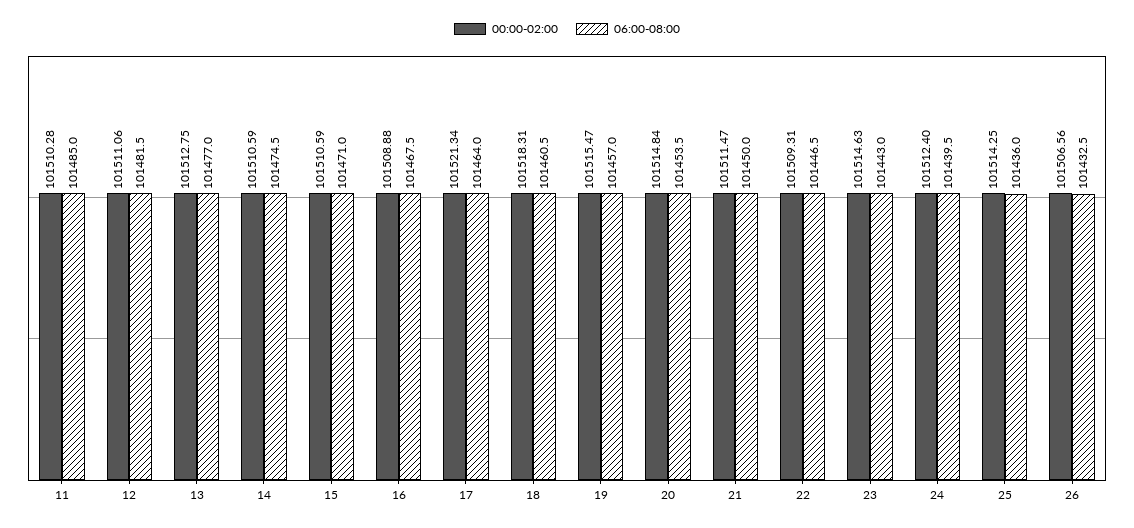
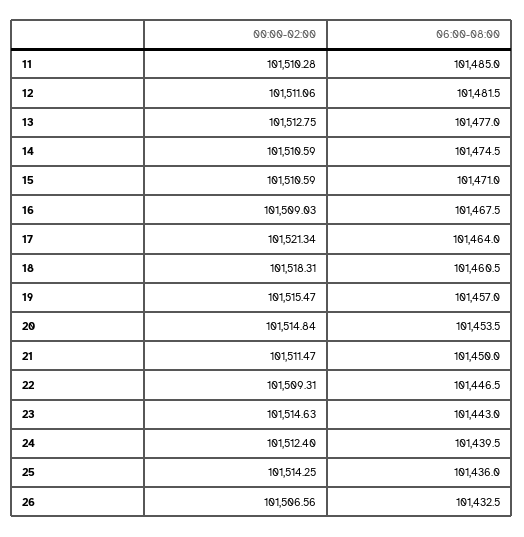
00:00-02:00, 16: 101508.88 -> 101509.03

